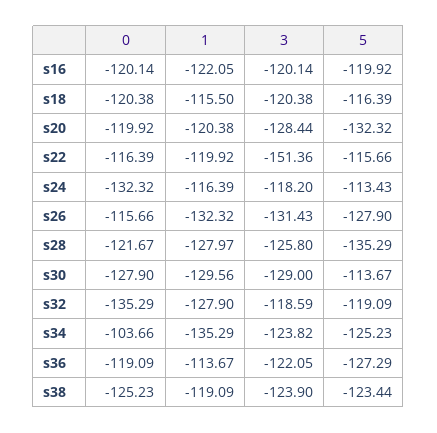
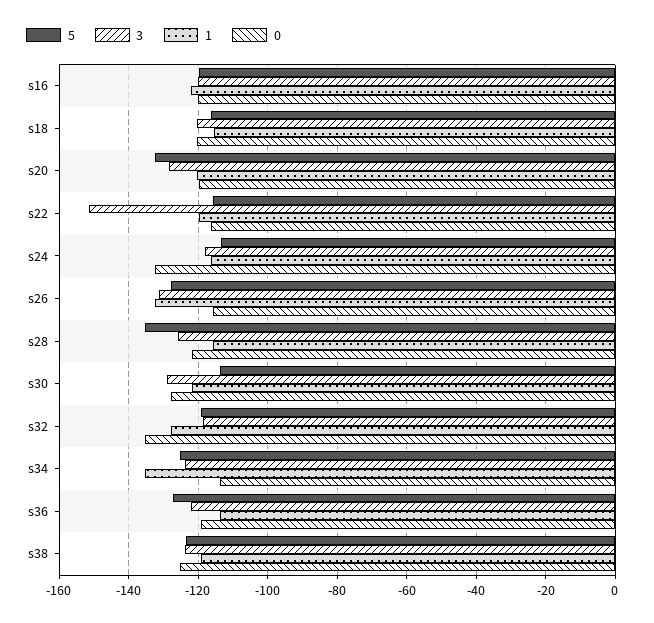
1, s28: -127.97 -> -116
1, s30: -129.56 -> -122
0, s34: -103.66 -> -114

